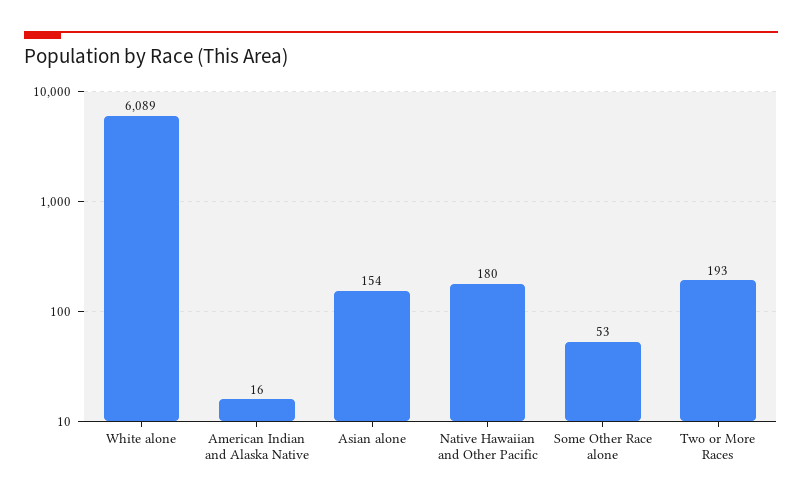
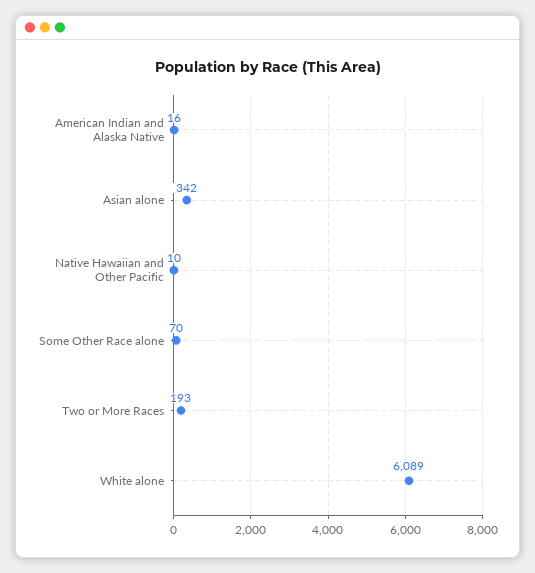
Asian alone: 154 -> 342
Native Hawaiian and Other Pacific: 180 -> 10
Some Other Race alone: 53 -> 70

